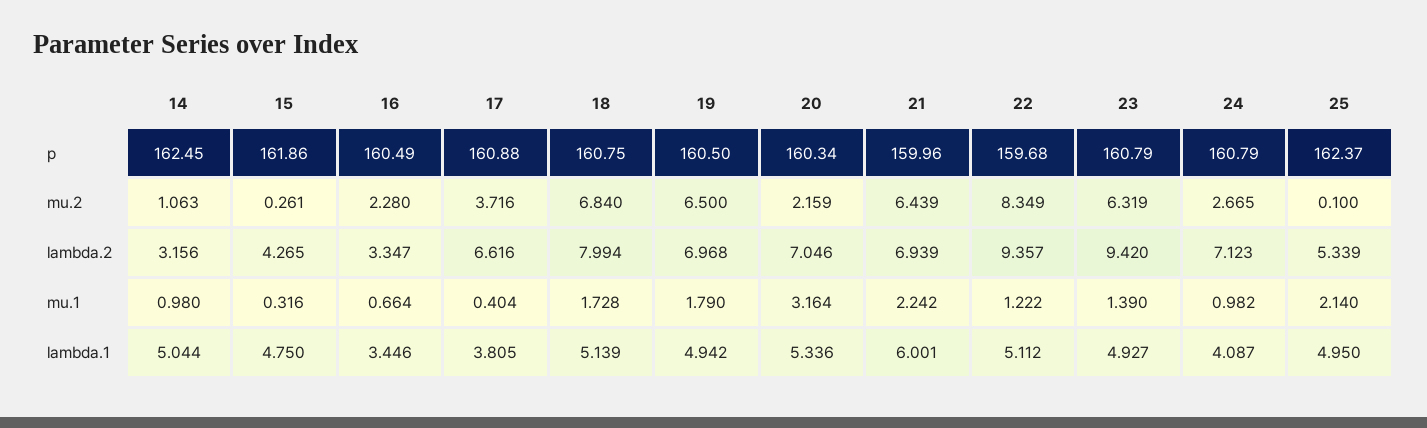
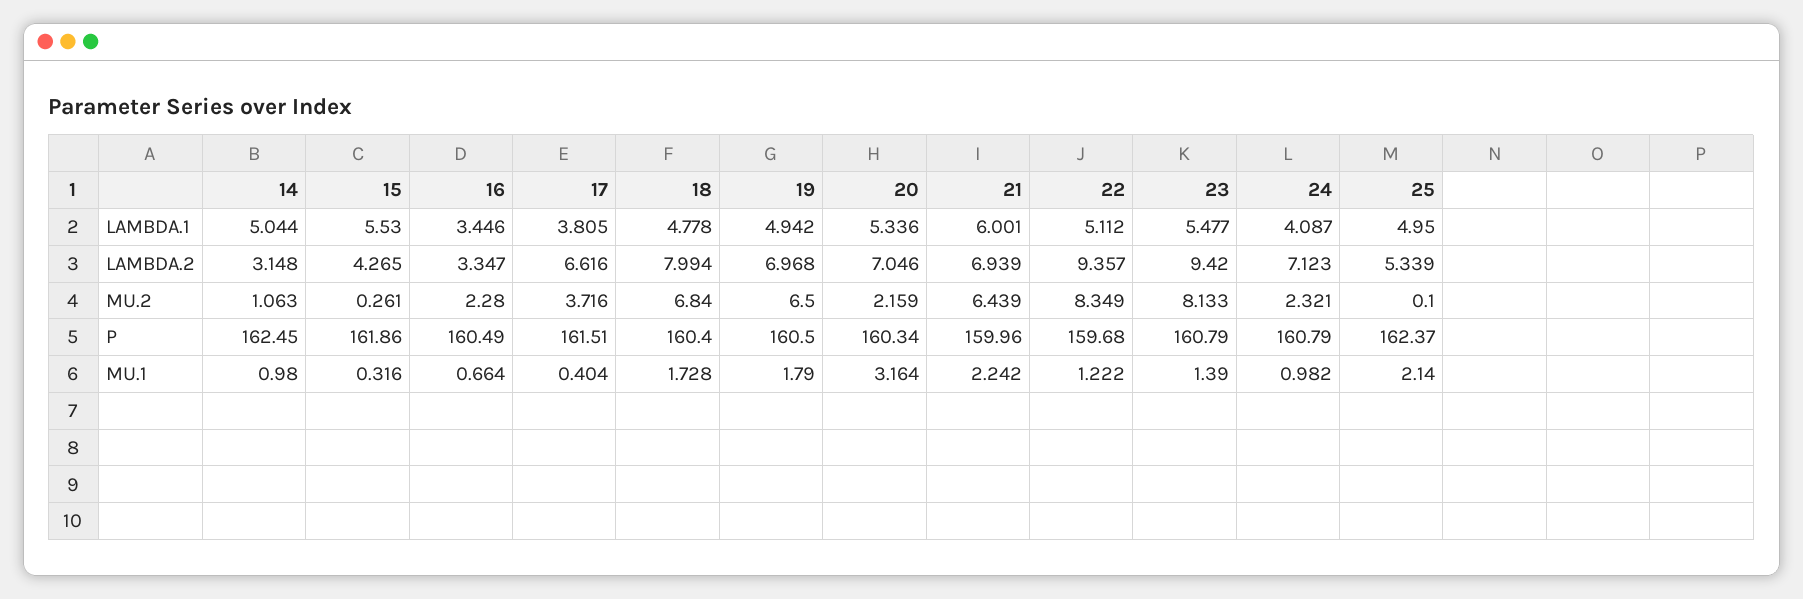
17, p: 160.88 -> 161.51
18, p: 160.75 -> 160.4
23, mu.2: 6.319 -> 8.133
24, mu.2: 2.665 -> 2.321
14, lambda.2: 3.156 -> 3.148
15, lambda.1: 4.75 -> 5.53
18, lambda.1: 5.139 -> 4.778
23, lambda.1: 4.927 -> 5.477

